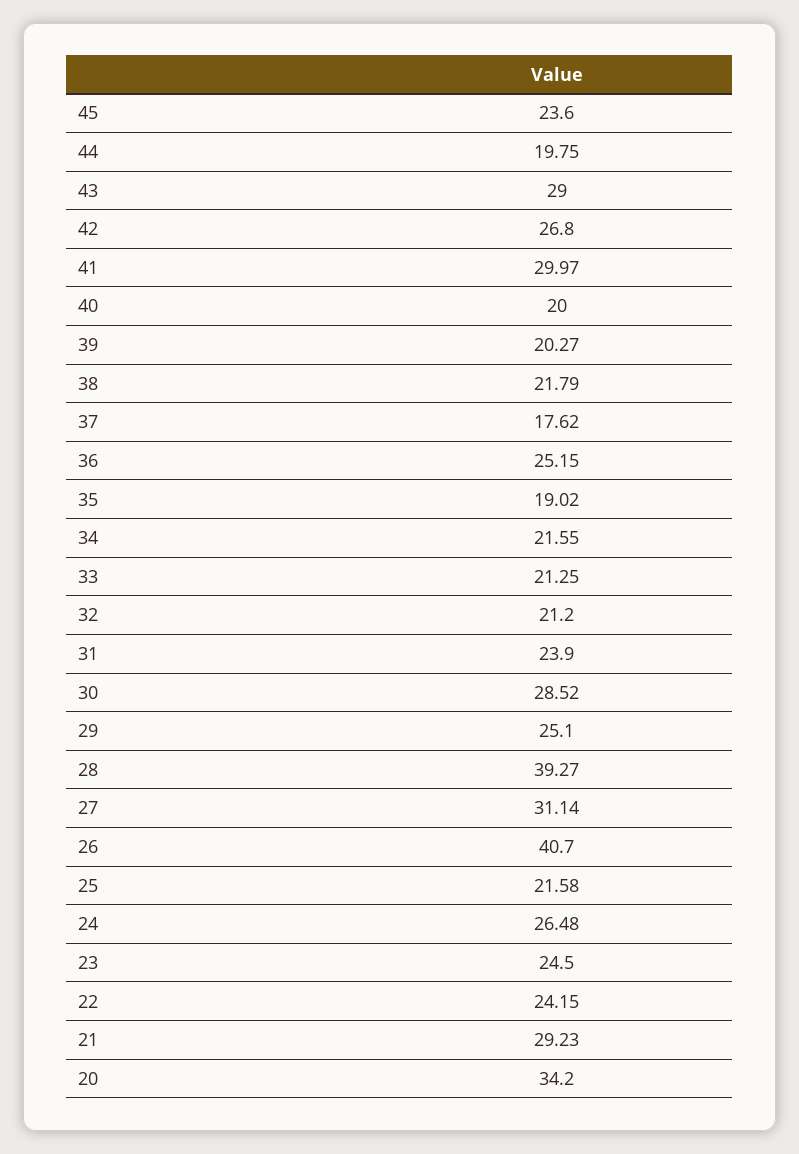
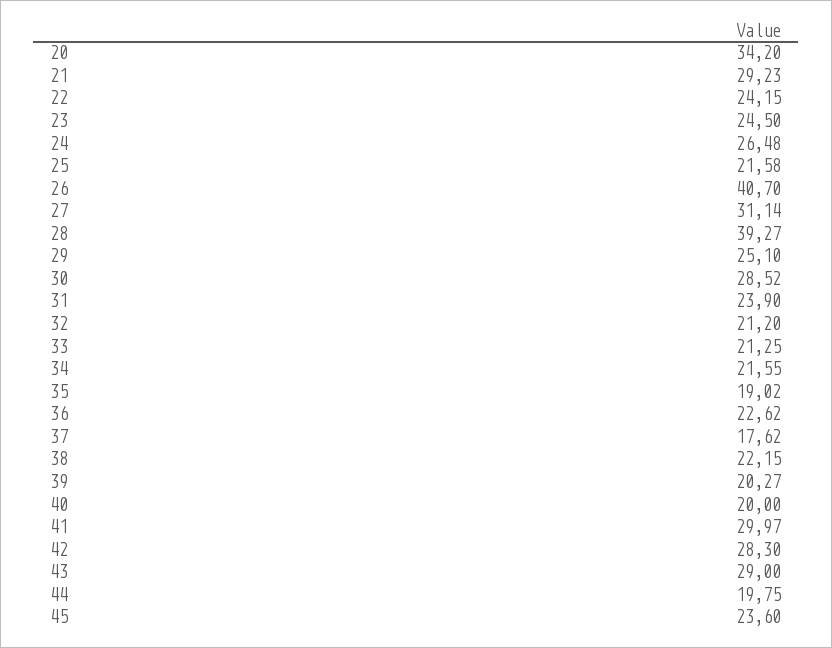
42: 26.8 -> 28.3
38: 21.79 -> 22.15
36: 25.15 -> 22.62

